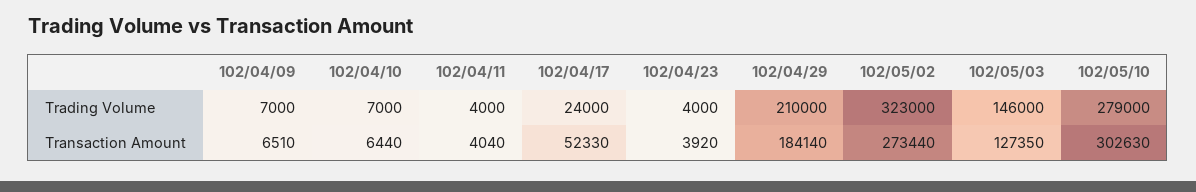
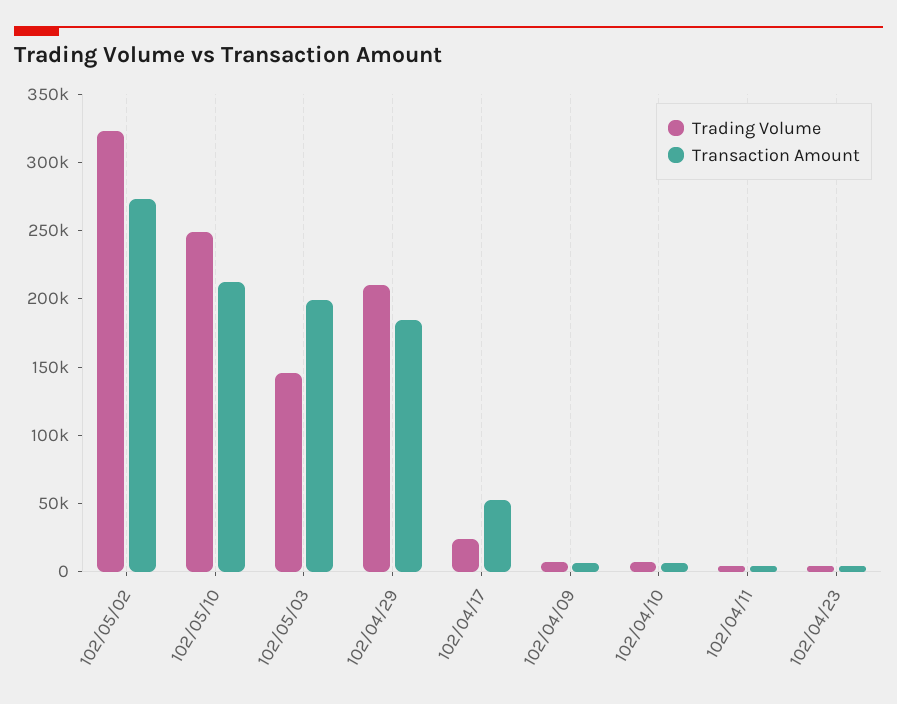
Trading Volume, 102/05/10: 279000 -> 250000
Transaction Amount, 102/05/03: 127350 -> 200000
Transaction Amount, 102/05/10: 302630 -> 210000

